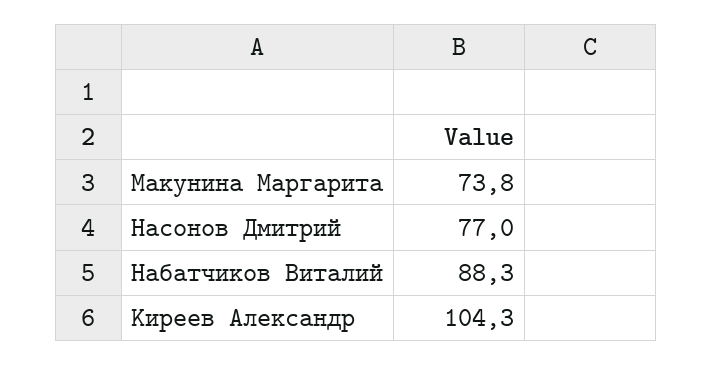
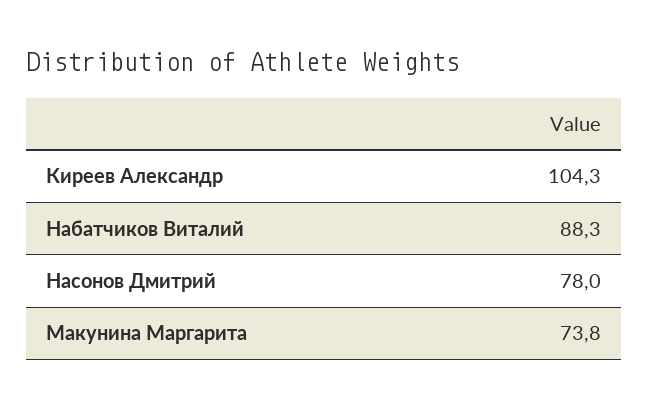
Насонов Дмитрий: 77 -> 78

